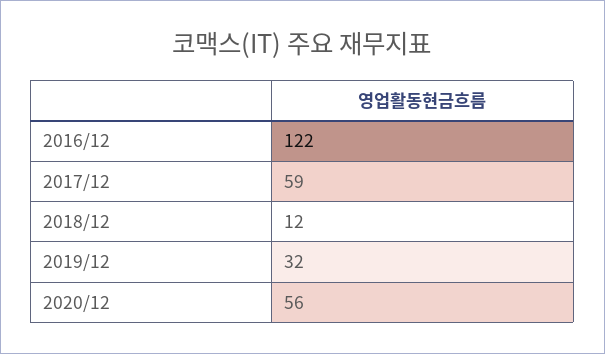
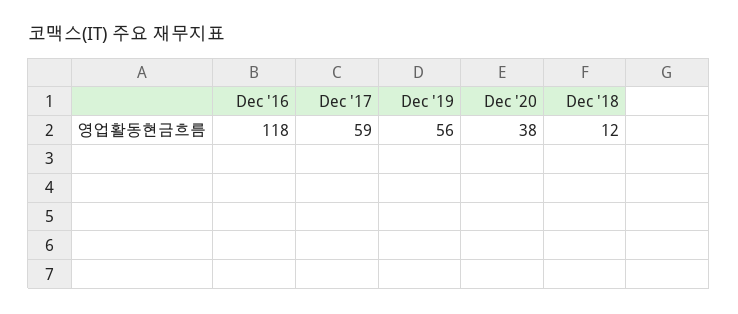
2016/12: 122 -> 118
2019/12: 32 -> 56
2020/12: 56 -> 38

